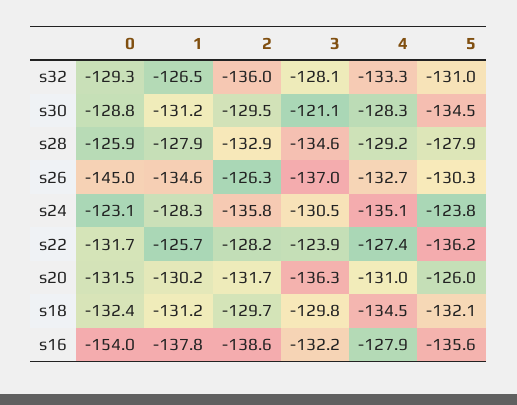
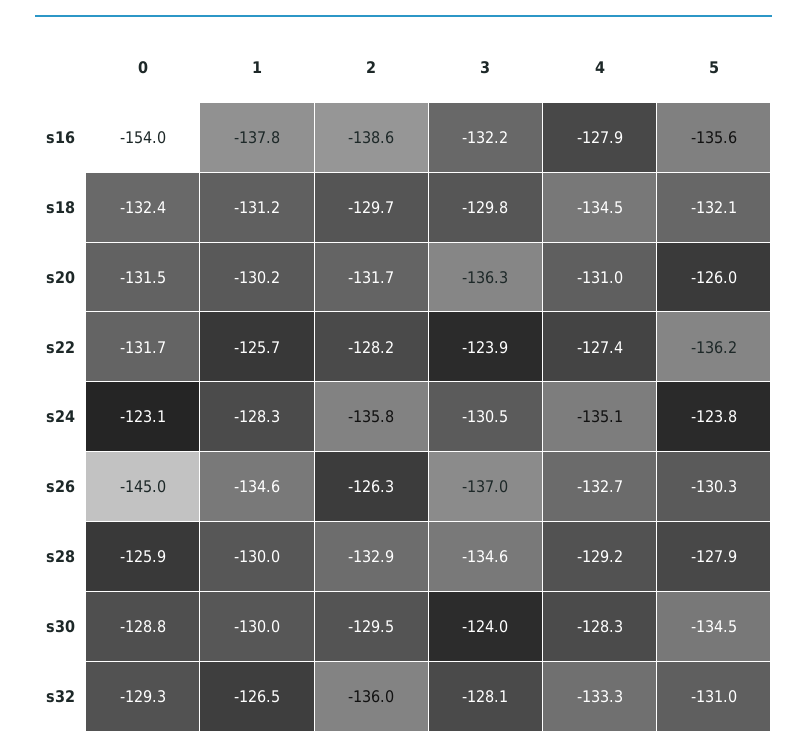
1, s30: -131.2 -> -130
3, s30: -121.1 -> -124
1, s28: -127.9 -> -130

